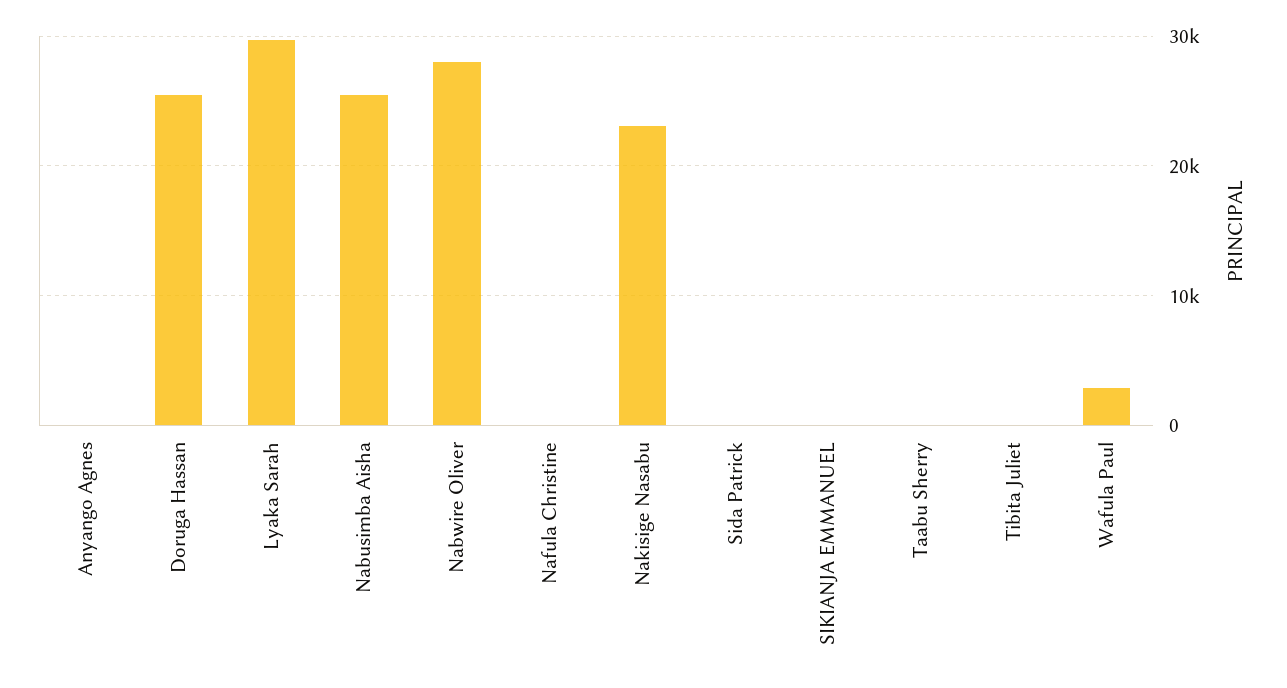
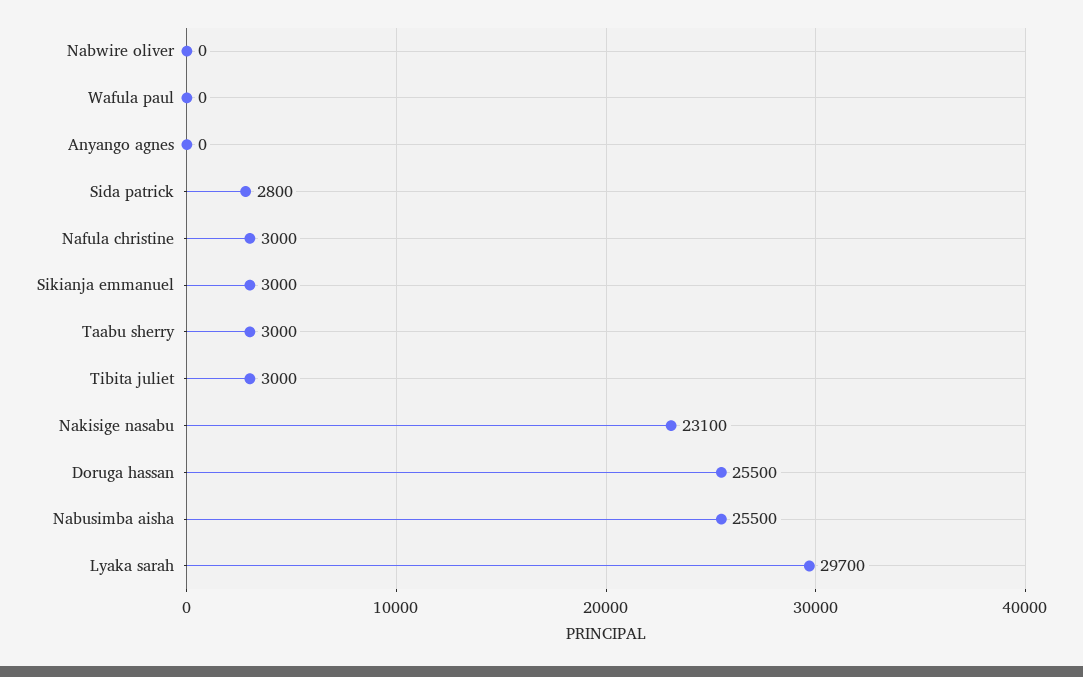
Nabwire Oliver: 28000 -> 0
Nafula Christine: 0 -> 3000
Sida Patrick: 0 -> 2800
SIKIANJA EMMANUEL: 0 -> 3000
Taabu Sherry: 0 -> 3000
Tibita Juliet: 0 -> 3000
Wafula Paul: 3000 -> 0

